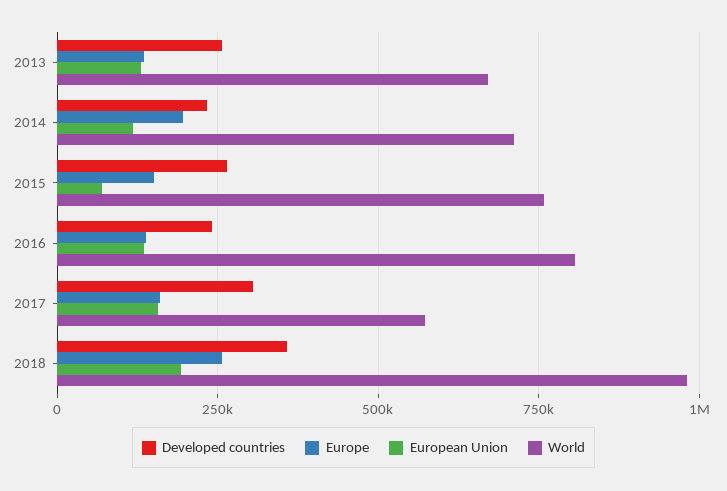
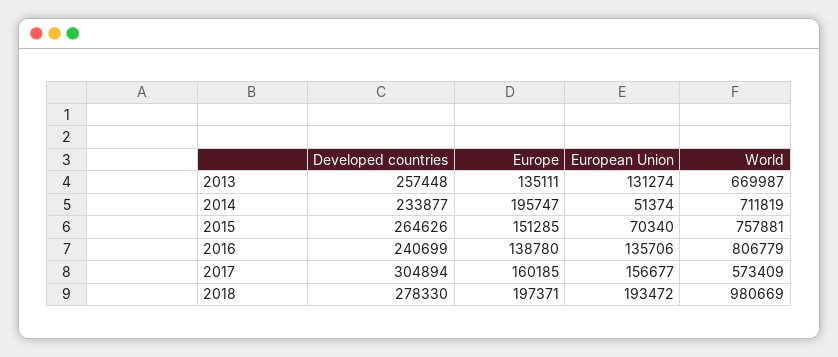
European Union, 2014: 125000 -> 51374
Developed countries, 2018: 350000 -> 278330
Europe, 2018: 250000 -> 197371

